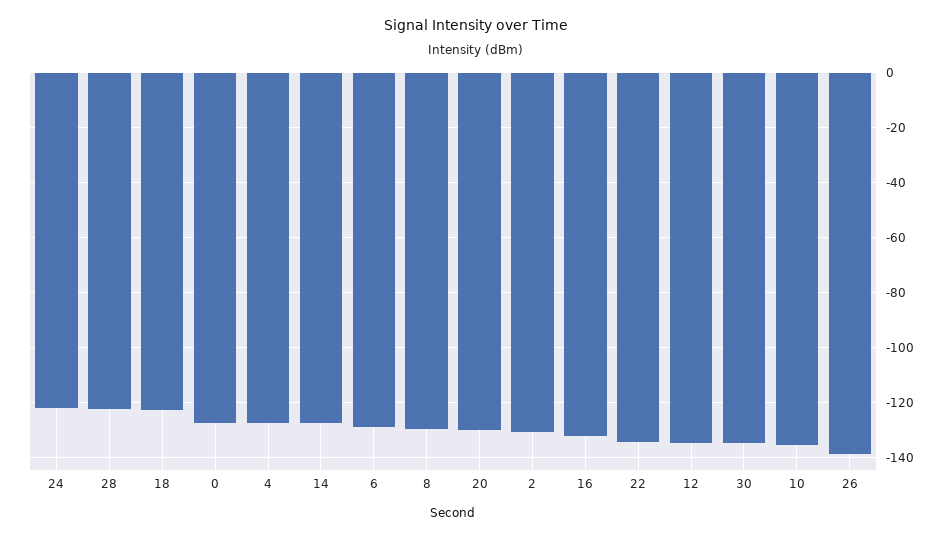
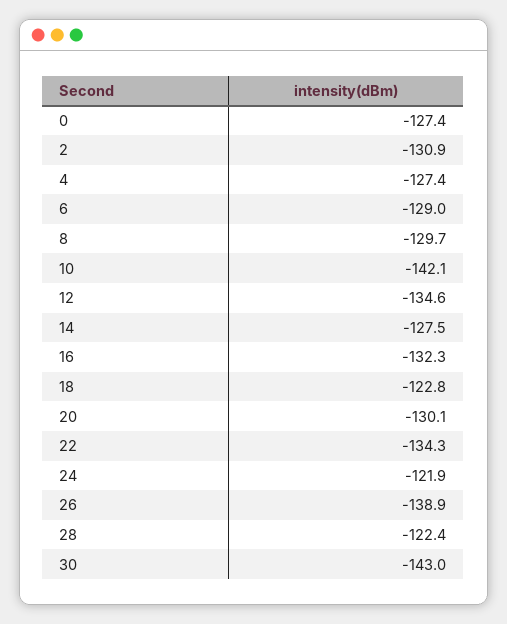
30: -135 -> -143
10: -135 -> -142.1

